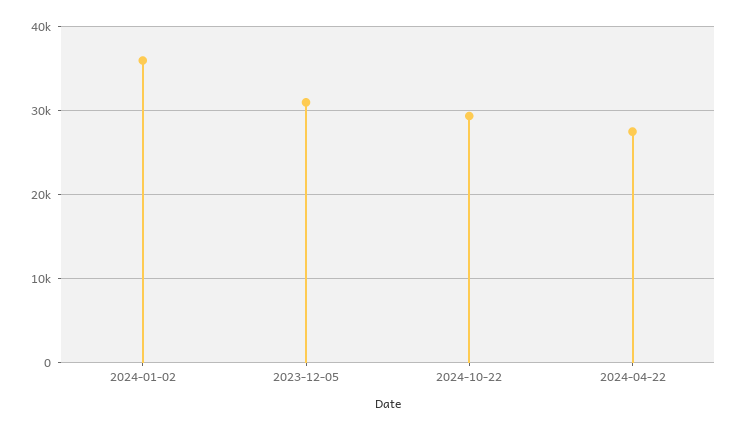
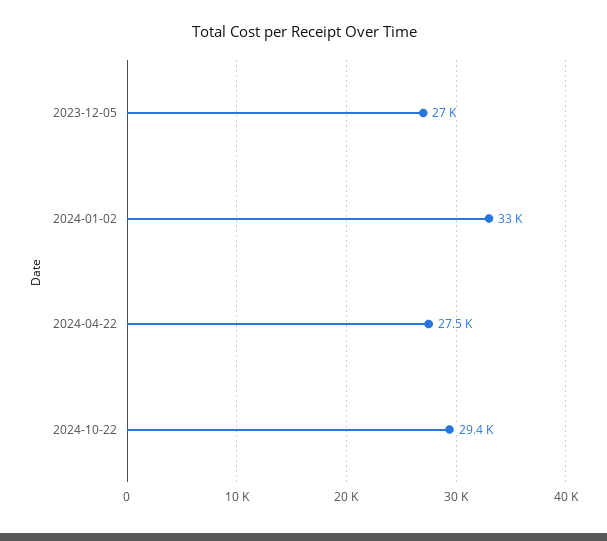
2024-01-02: 36000 -> 33000
2023-12-05: 31000 -> 27000

